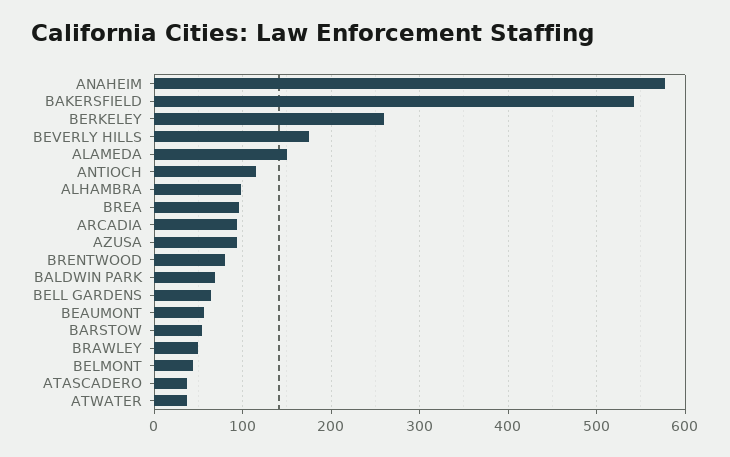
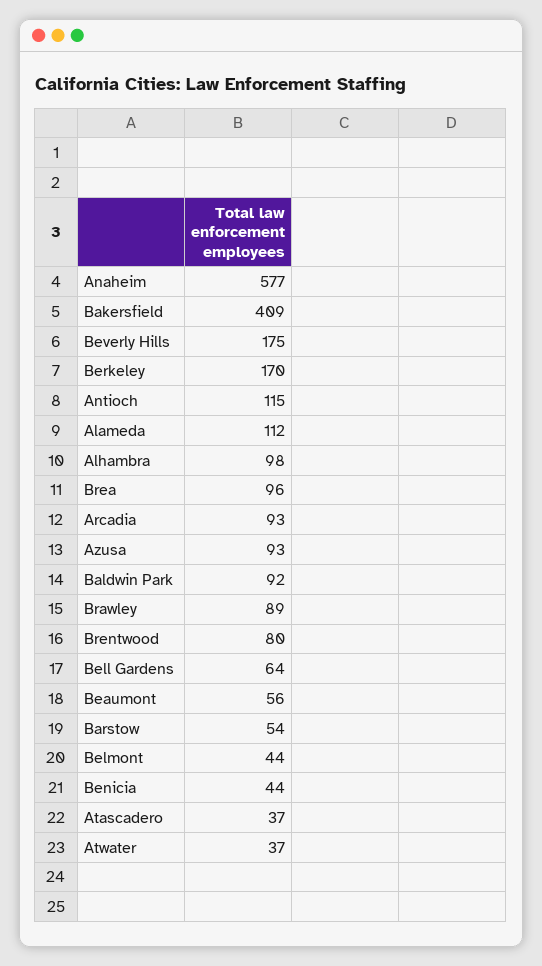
BAKERSFIELD: 540 -> 409
BERKELEY: 260 -> 170
ALAMEDA: 150 -> 112
BALDWIN PARK: 70 -> 92
BRAWLEY: 50 -> 89
Benicia: none -> 44

